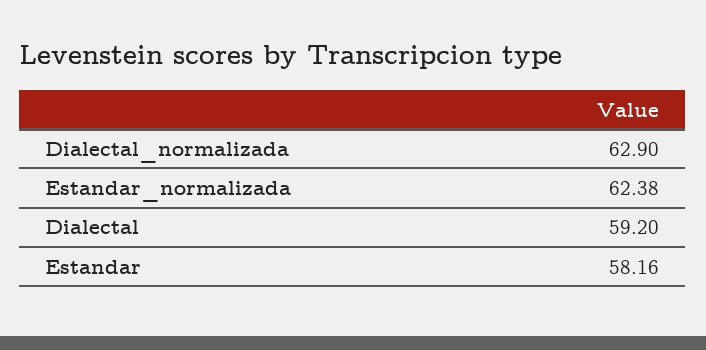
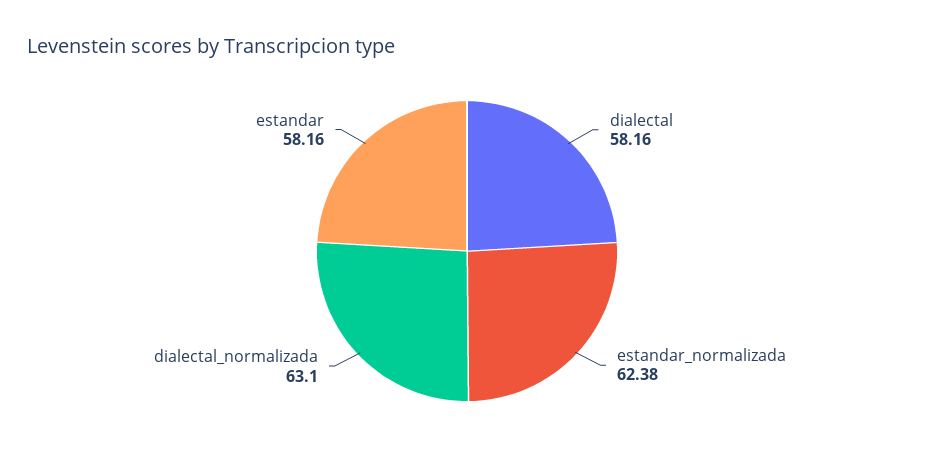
Dialectal_normalizada: 62.9 -> 63.1
Dialectal: 59.2 -> 58.16

